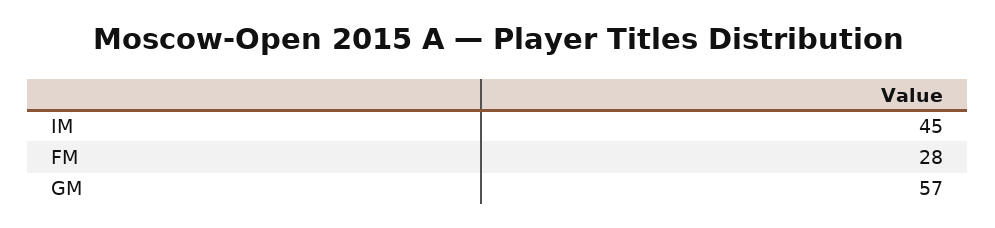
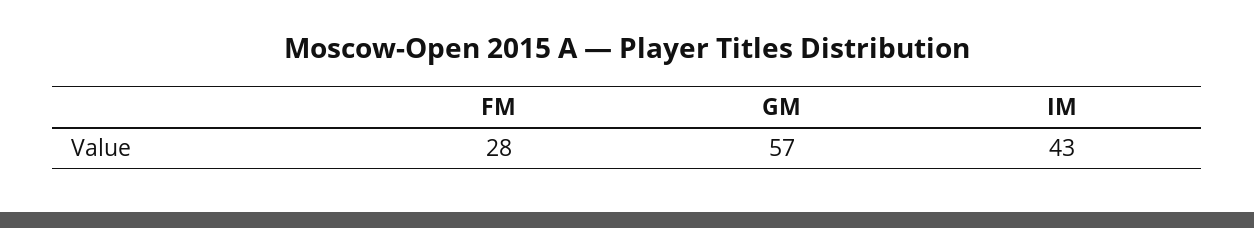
IM: 45 -> 43

